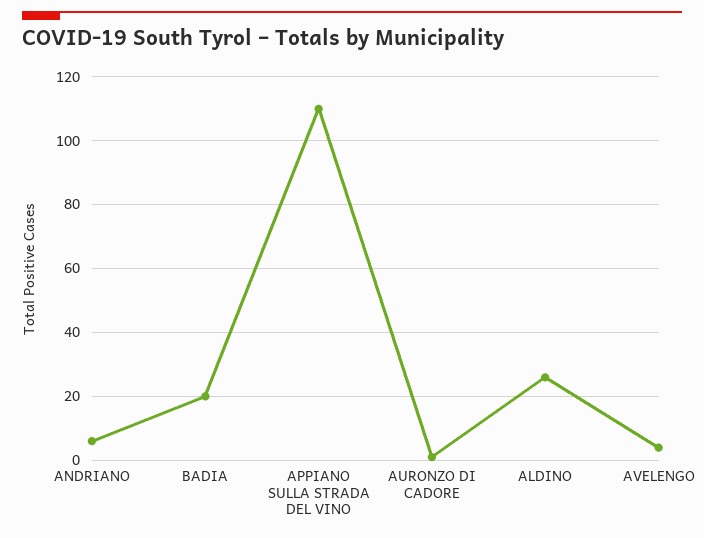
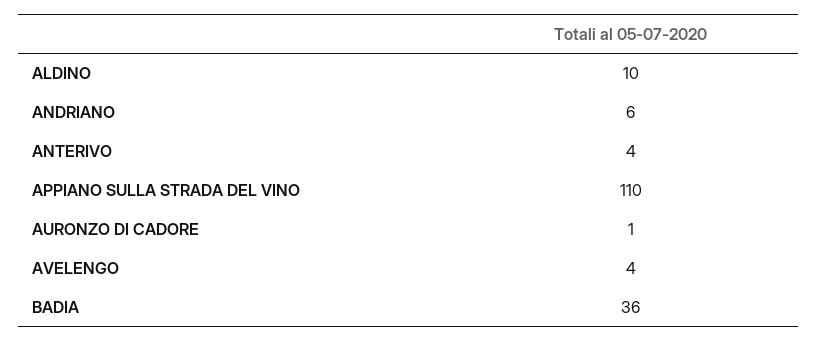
BADIA: 20 -> 36
ALDINO: 25 -> 10
ANTERIVO: none -> 4

